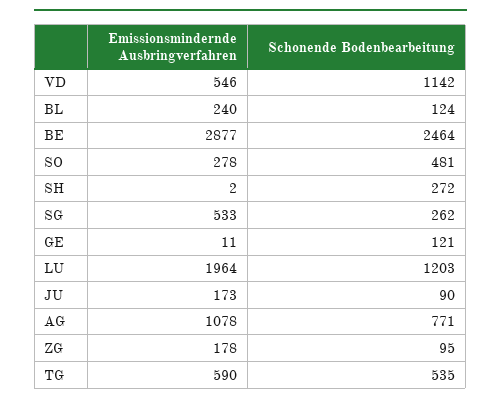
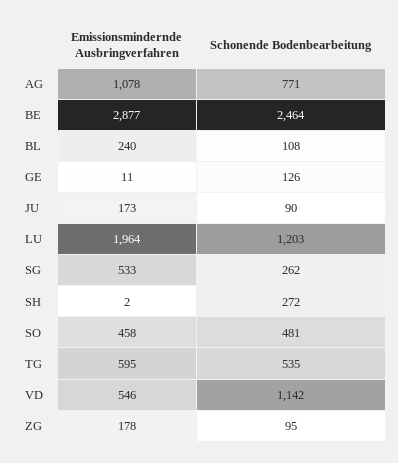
Schonende Bodenbearbeitung, BL: 124 -> 108
Emissionsmindernde Ausbringverfahren, SO: 278 -> 458
Schonende Bodenbearbeitung, GE: 121 -> 126
Emissionsmindernde Ausbringverfahren, TG: 590 -> 595

